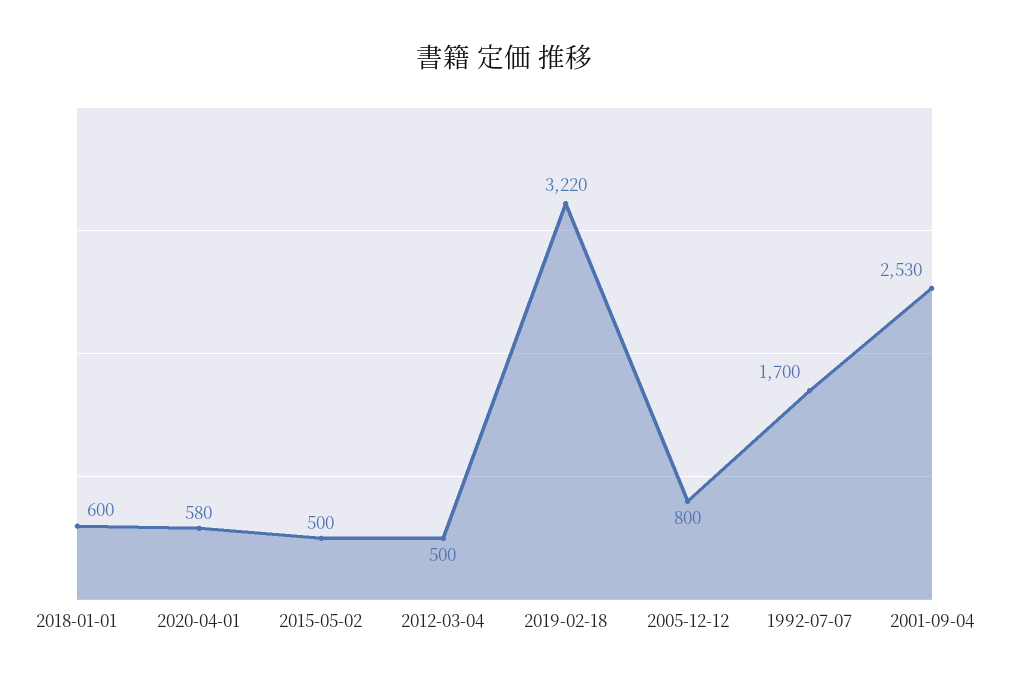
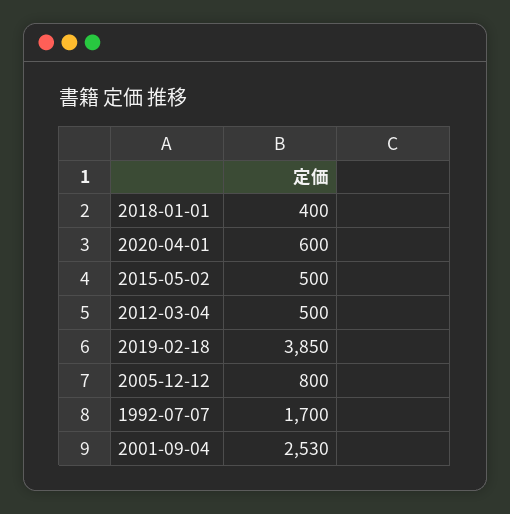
2018-01-01: 600 -> 400
2020-04-01: 580 -> 600
2019-02-18: 3220 -> 3850

